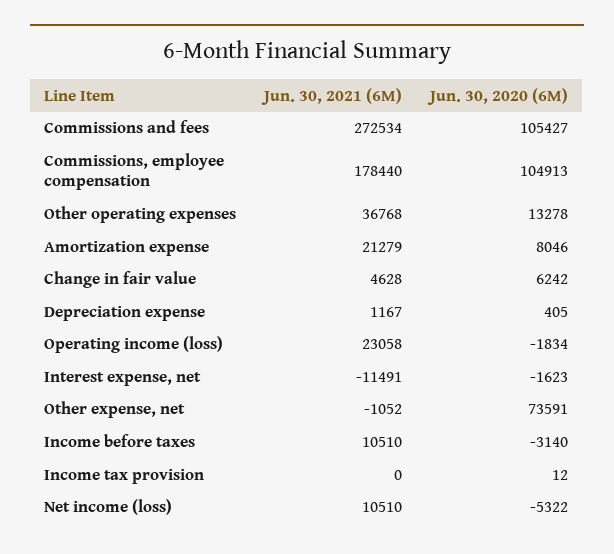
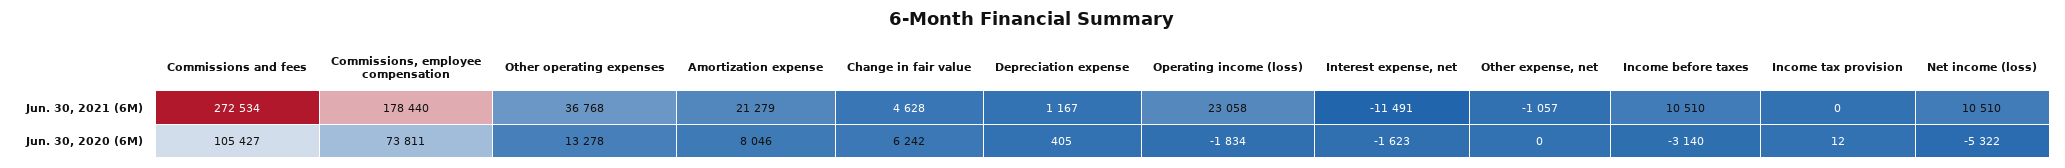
Jun. 30, 2020 (6M), Commissions, employee compensation: 104913 -> 73811
Jun. 30, 2021 (6M), Other expense, net: -1052 -> -1057
Jun. 30, 2020 (6M), Other expense, net: 73591 -> 0

